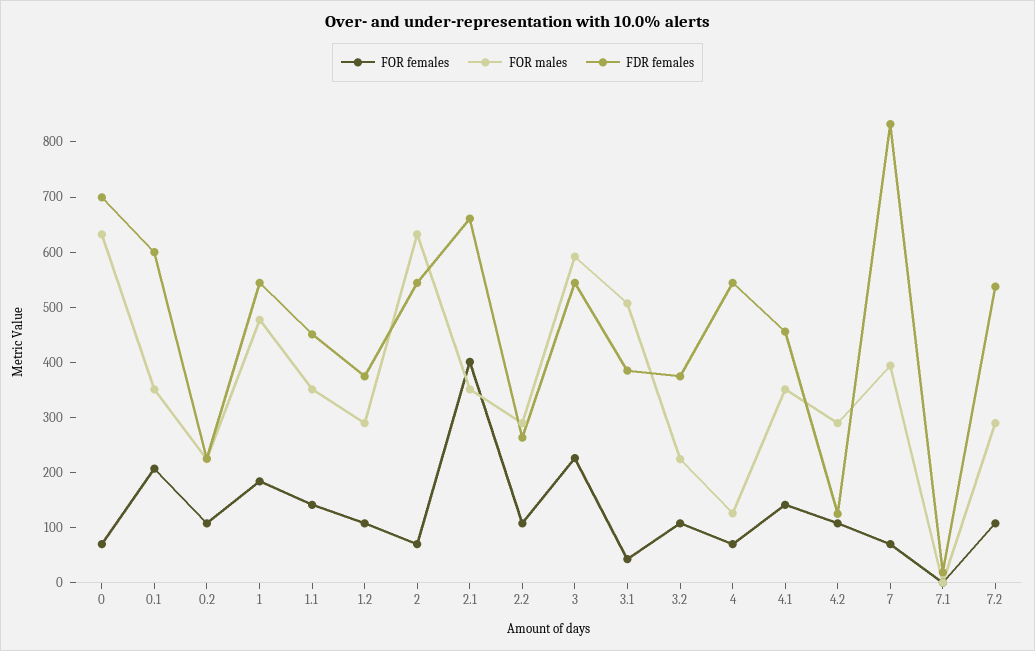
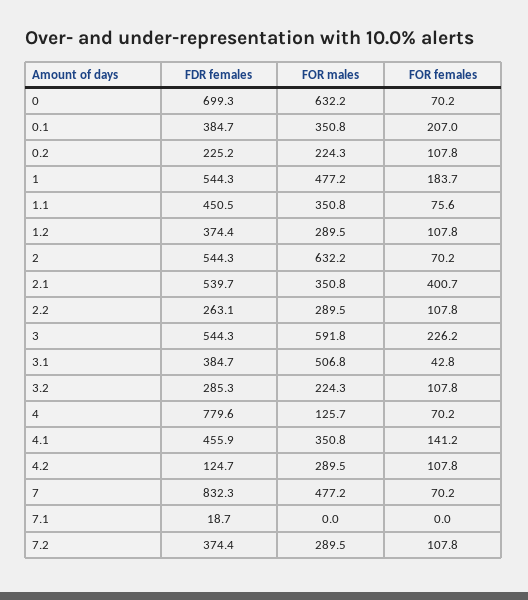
FDR females, 0.1: 600 -> 384.7
FOR females, 1.1: 140 -> 75.6
FDR females, 2.1: 660 -> 539.7
FDR females, 3.2: 380 -> 285.3
FDR females, 4: 540 -> 779.6
FOR males, 7: 400 -> 477.2
FDR females, 7.2: 540 -> 374.4

